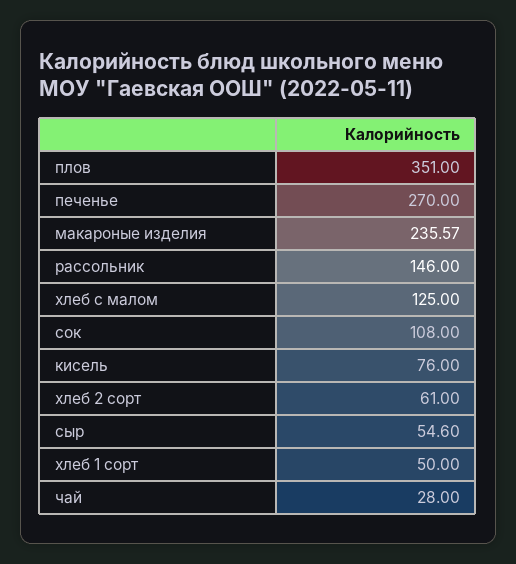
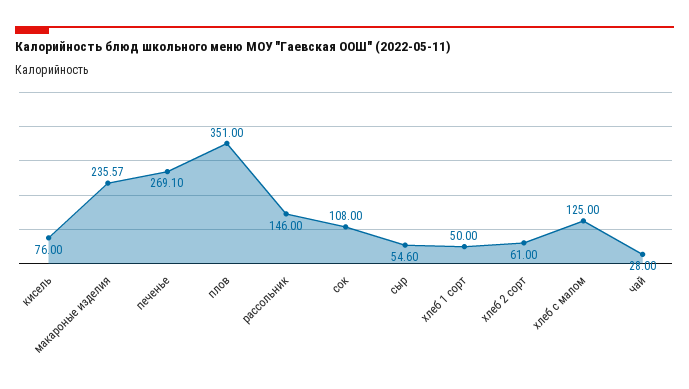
печенье: 270 -> 269.1

